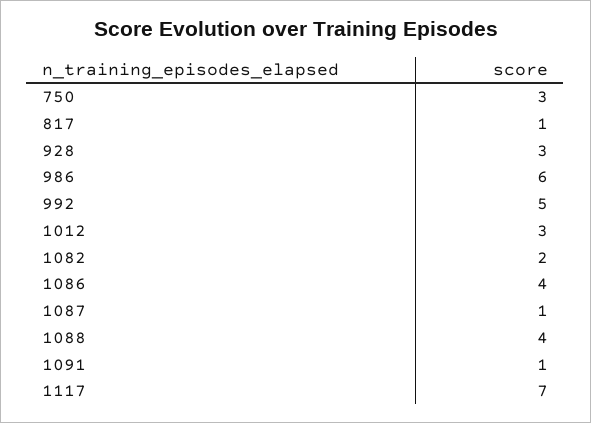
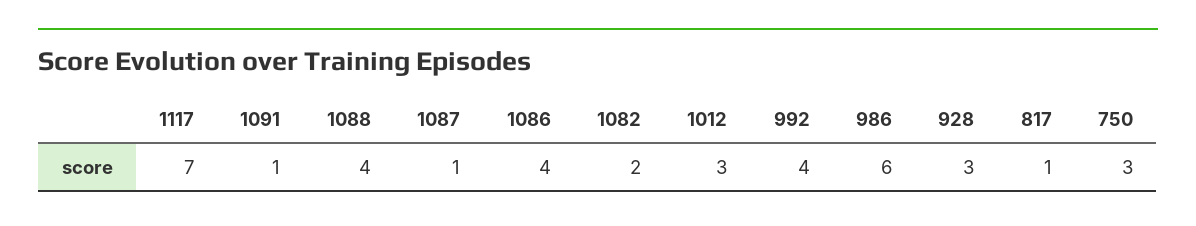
992: 5 -> 4

